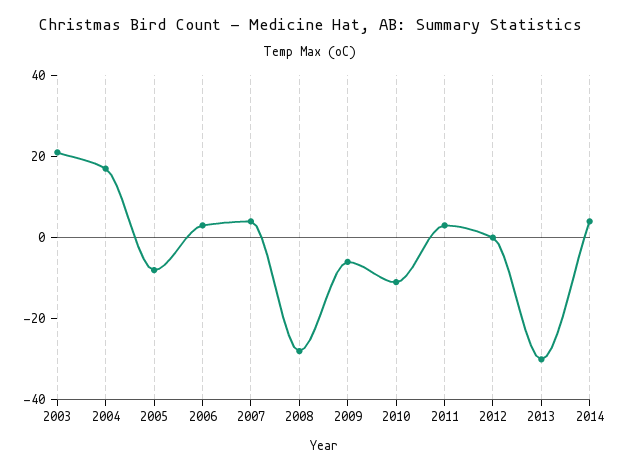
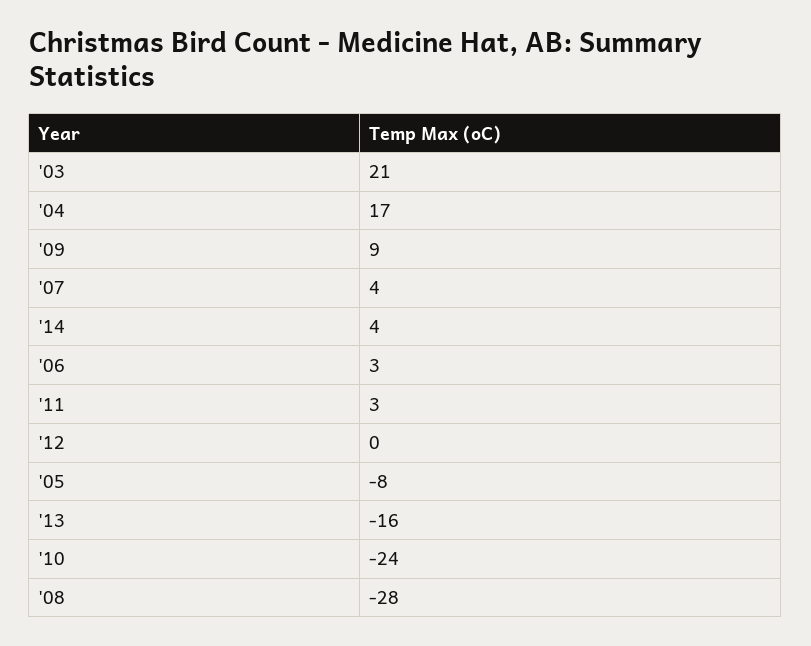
2009: -5 -> 9
2010: -10 -> -24
2013: -30 -> -16

